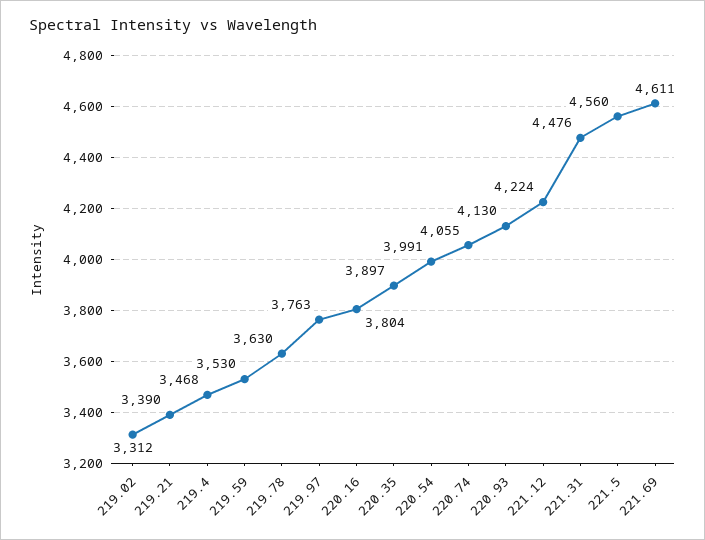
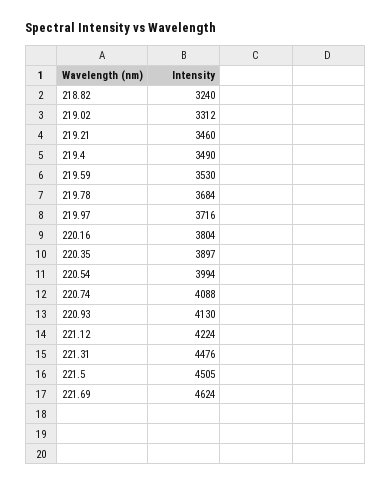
219.21: 3390 -> 3460
219.4: 3468 -> 3490
219.78: 3630 -> 3684
219.97: 3763 -> 3716
220.54: 3991 -> 3994
220.74: 4055 -> 4088
221.5: 4560 -> 4505
221.69: 4611 -> 4624
218.82: none -> 3240

